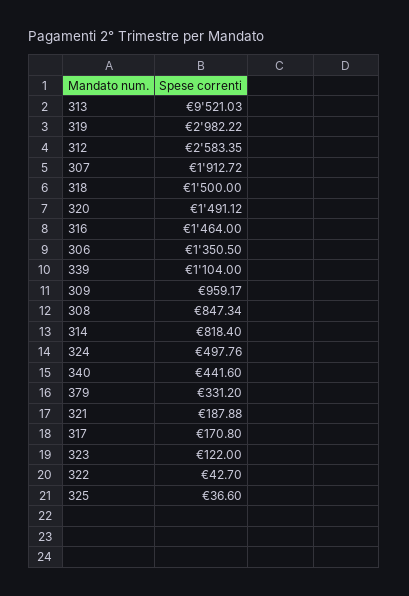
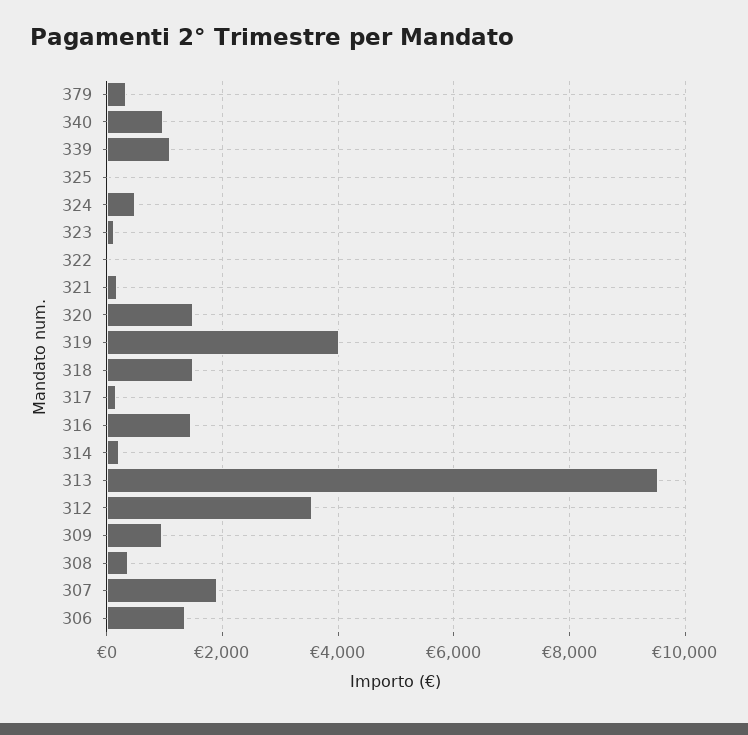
319: 2982.22 -> 4000
312: 2583.35 -> 3600
308: 847.34 -> 400
314: 818.4 -> 200
340: 441.6 -> 1000

